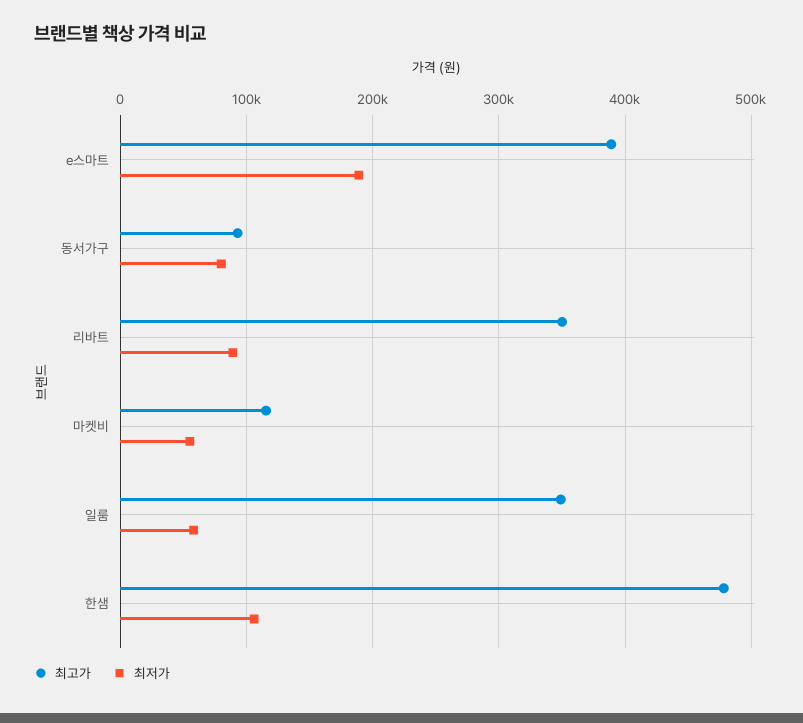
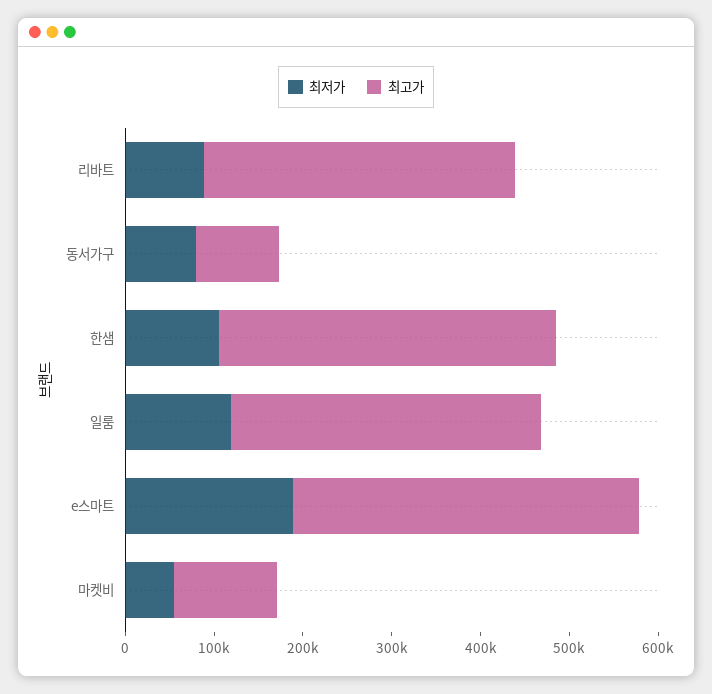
최저가, 일룸: 60000 -> 120000
최고가, 한샘: 480000 -> 380000

